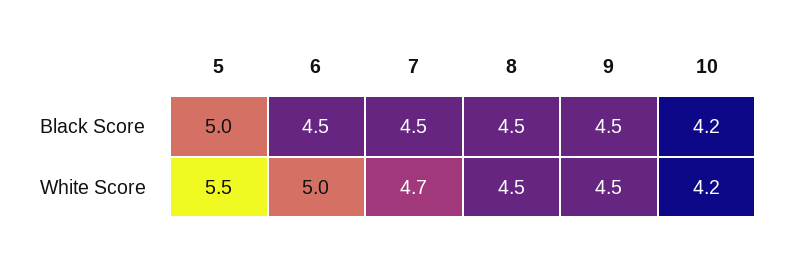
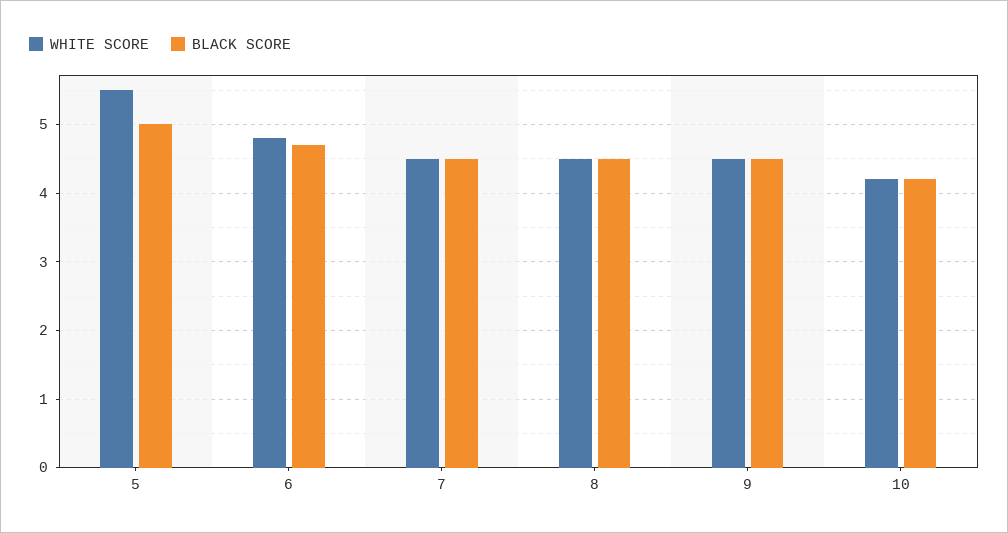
Black Score, 6: 4.5 -> 4.7
White Score, 6: 5 -> 4.8
White Score, 7: 4.7 -> 4.5

